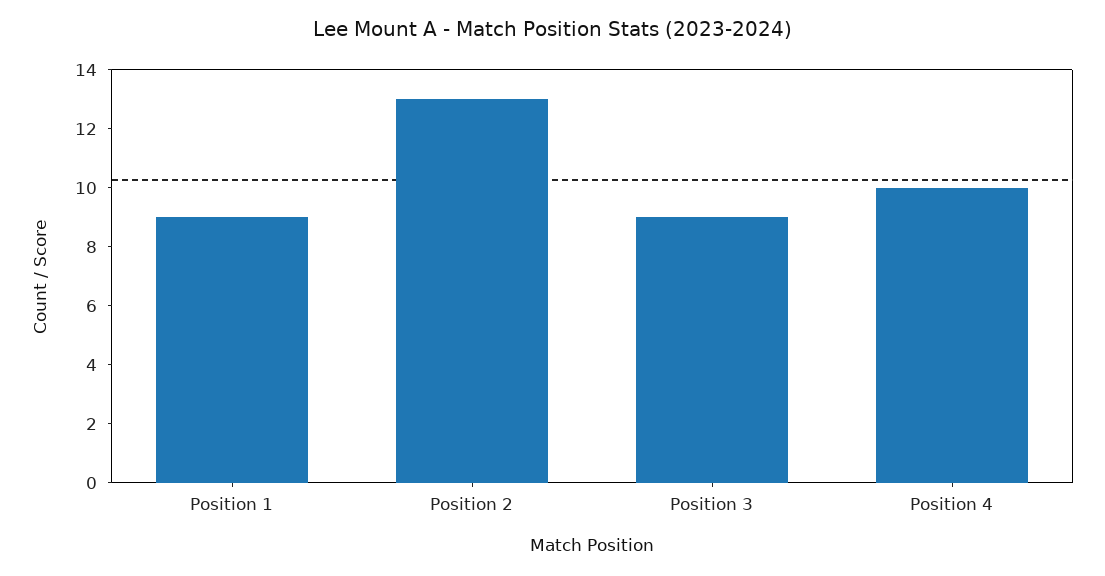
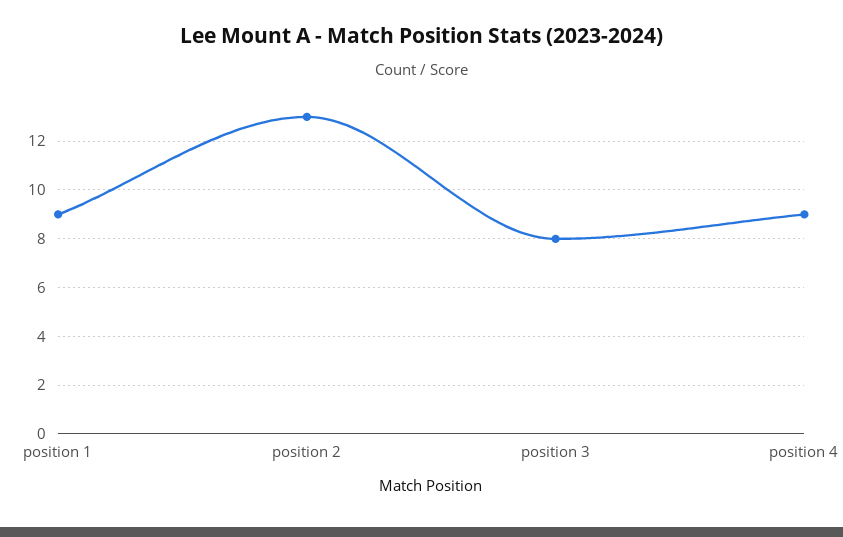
Position 3: 9 -> 8
Position 4: 10 -> 9

